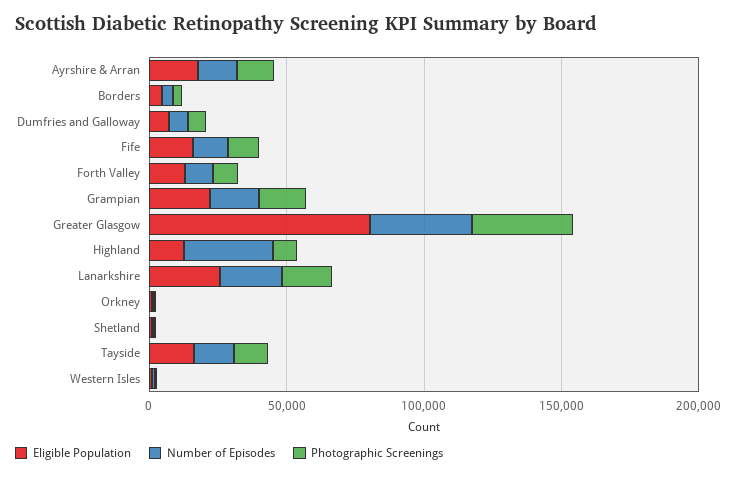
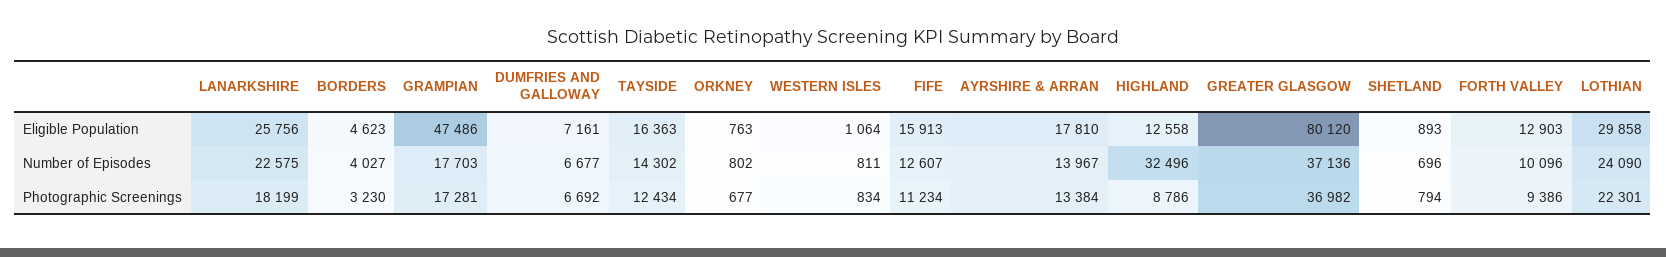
Eligible Population, Grampian: 20000 -> 47486
Eligible Population, LOTHIAN: none -> 29858
Number of Episodes, LOTHIAN: none -> 24090
Photographic Screenings, LOTHIAN: none -> 22301

